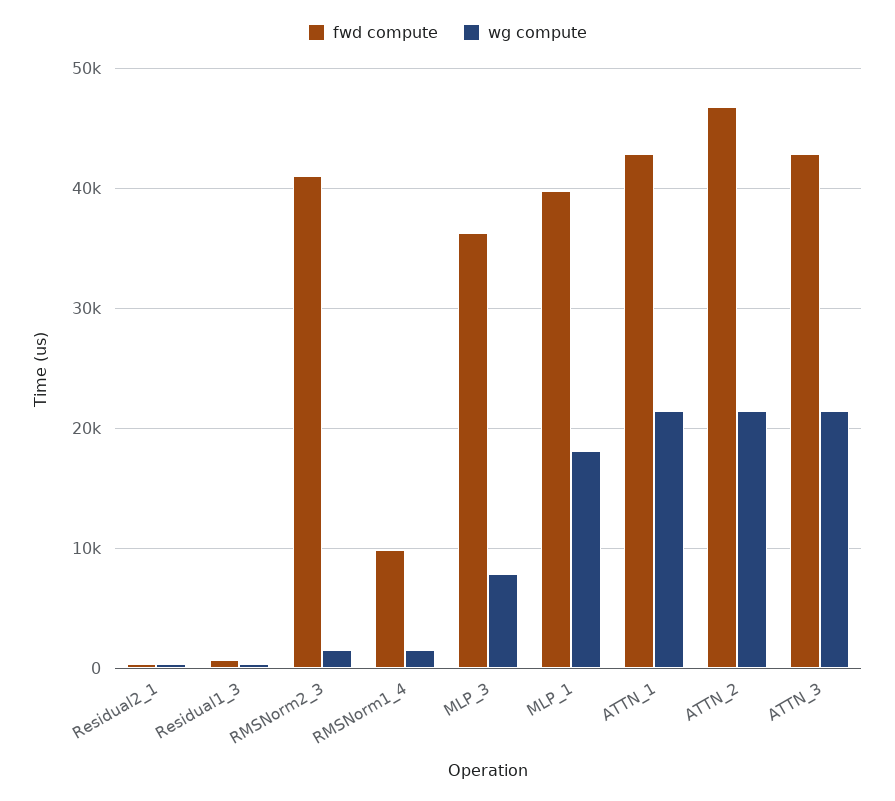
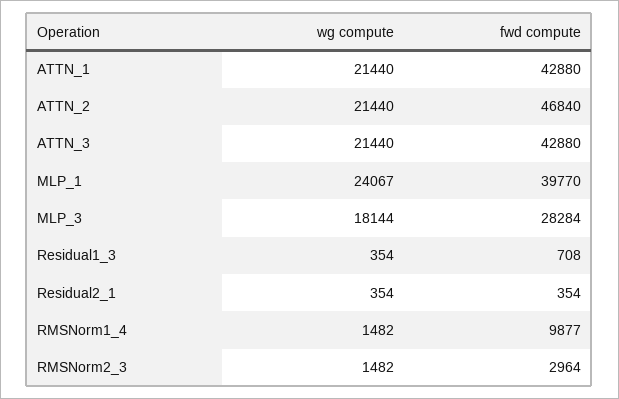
fwd compute, RMSNorm2_3: 41000 -> 2964
fwd compute, MLP_3: 36000 -> 28284
wg compute, MLP_3: 8000 -> 18144
wg compute, MLP_1: 18000 -> 24067

